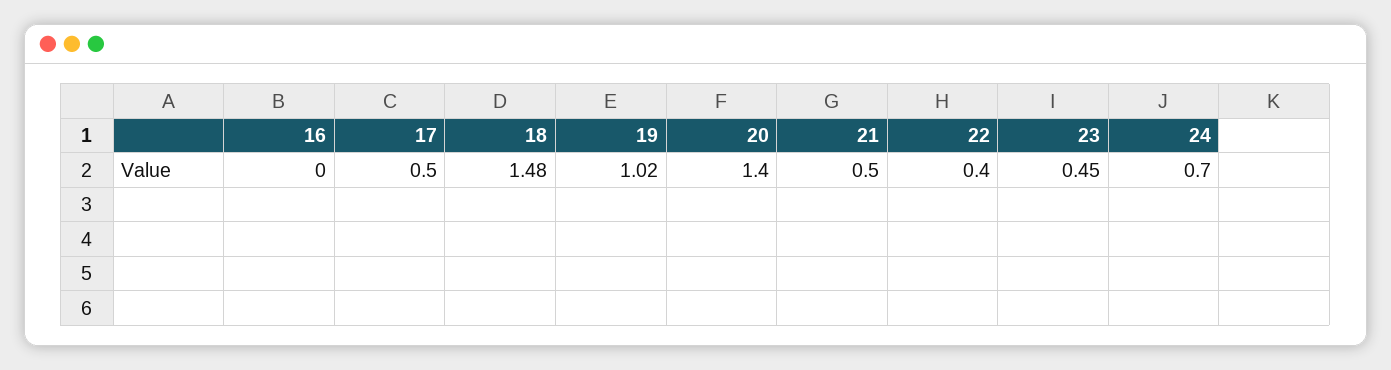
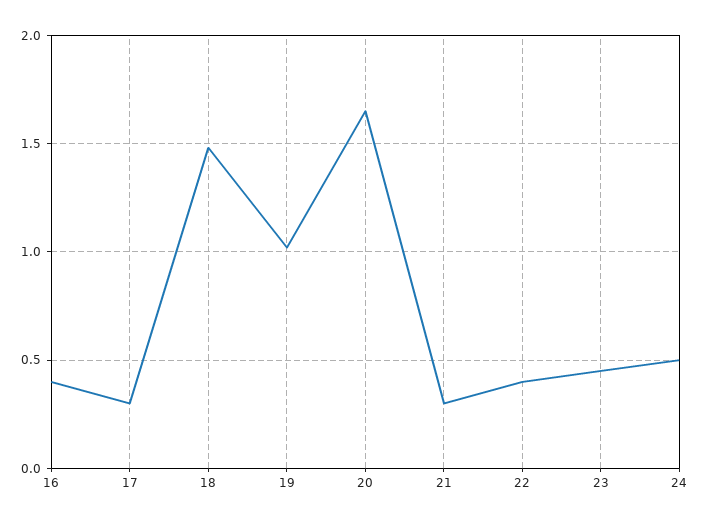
16: 0 -> 0.4
17: 0.5 -> 0.3
20: 1.4 -> 1.65
21: 0.5 -> 0.3
24: 0.7 -> 0.5

